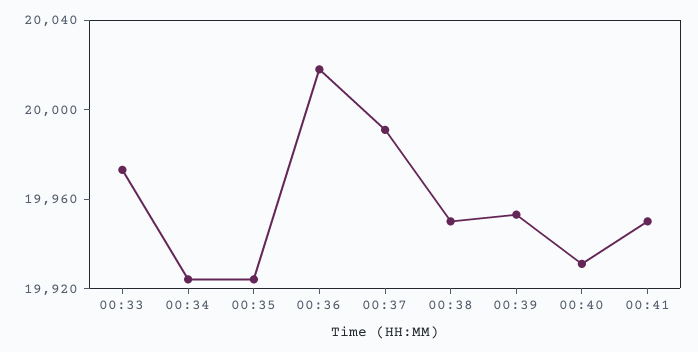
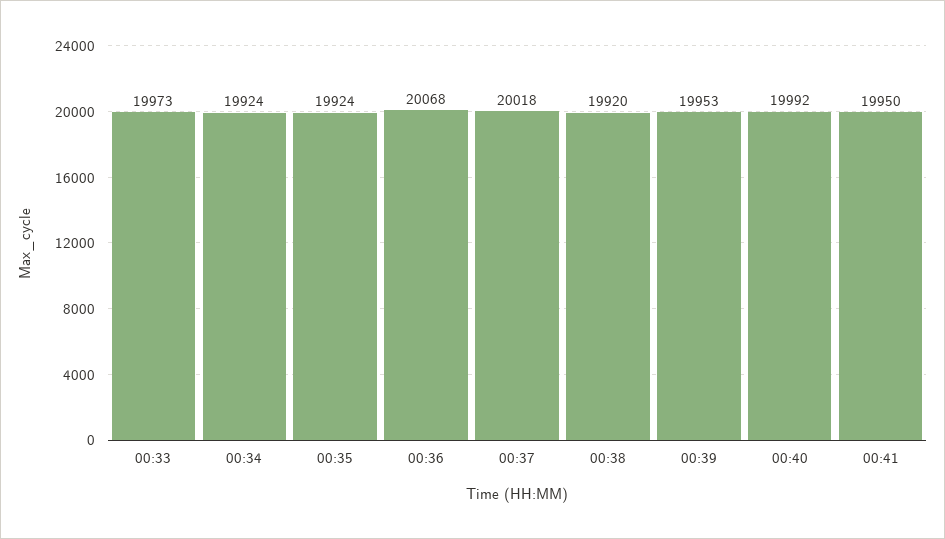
00:36: 20020 -> 20068
00:37: 19990 -> 20018
00:38: 19950 -> 19920
00:40: 19930 -> 19992

